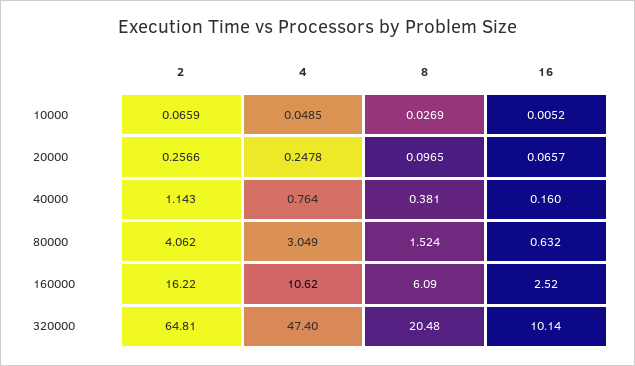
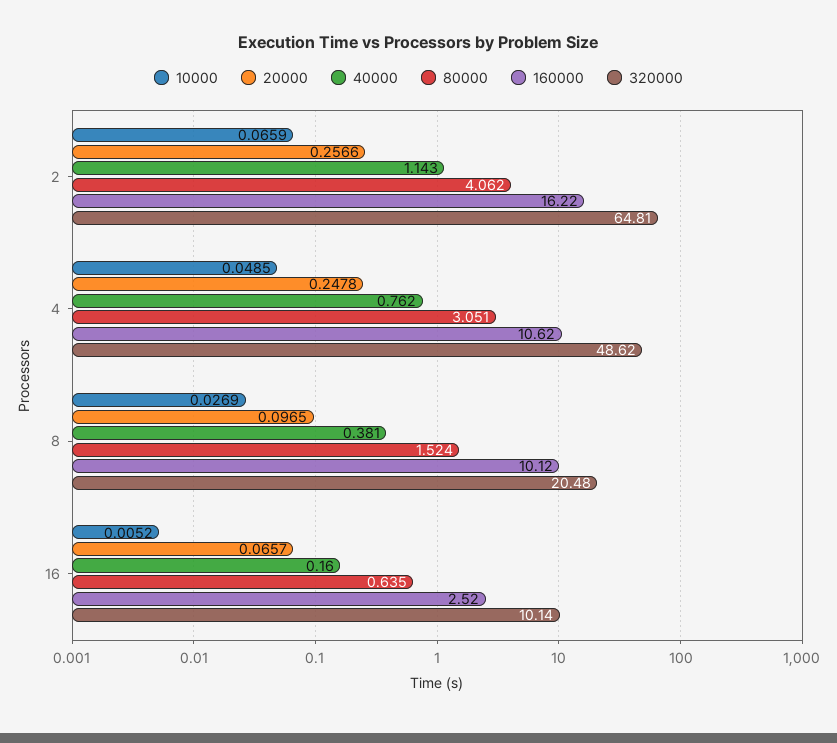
40000, 4: 0.764 -> 0.762
80000, 4: 3.049 -> 3.051
80000, 16: 0.632 -> 0.635
160000, 8: 6.09 -> 10.12
320000, 4: 47.4 -> 48.62

